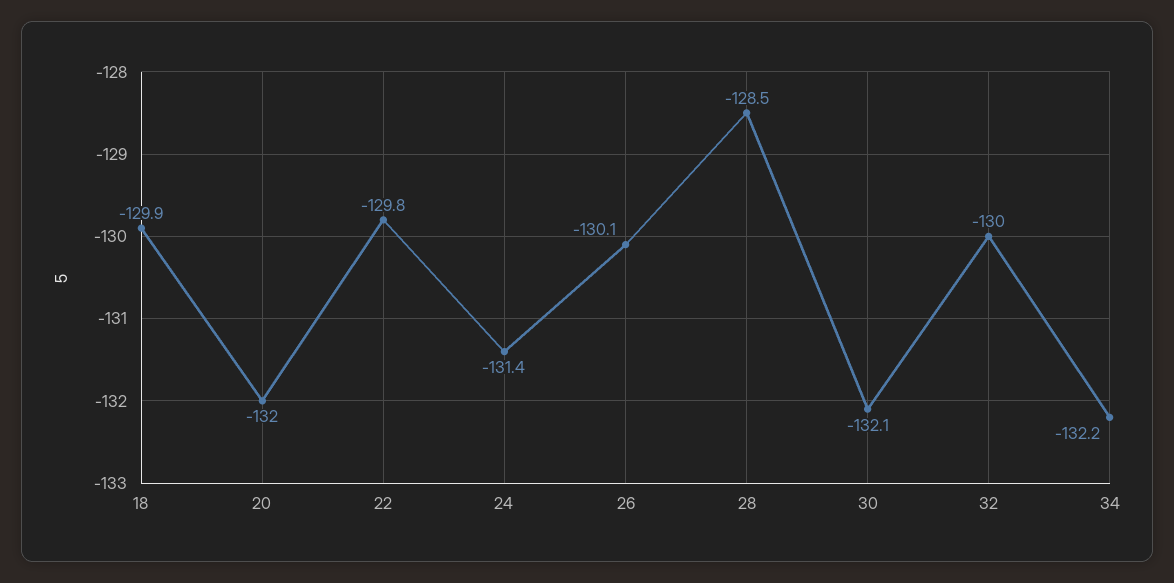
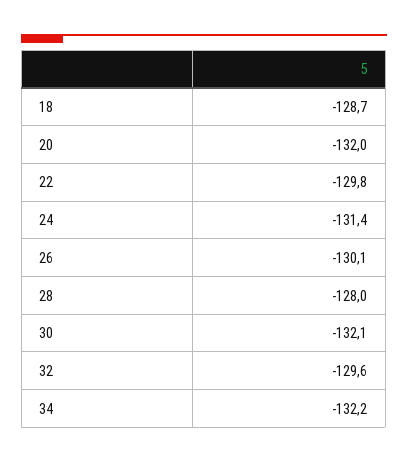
18: -129.9 -> -128.7
28: -128.5 -> -128
32: -130 -> -129.6

